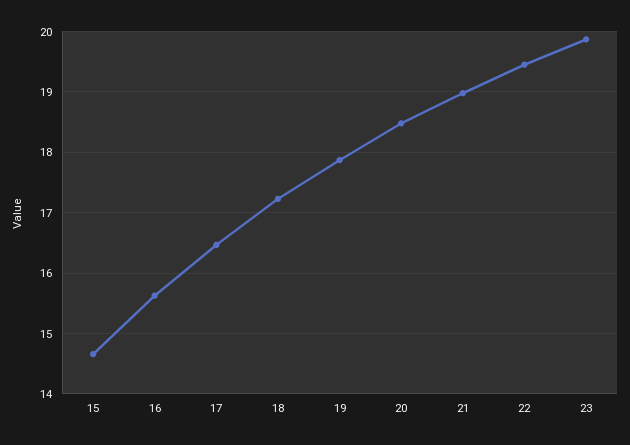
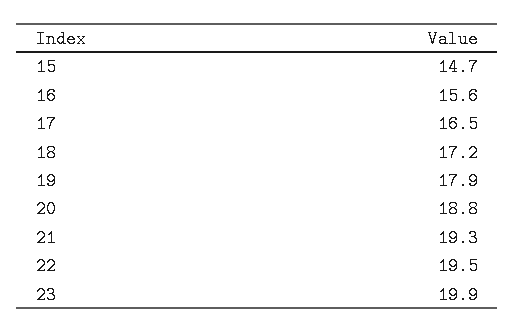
20: 18.5 -> 18.8
21: 19 -> 19.3

